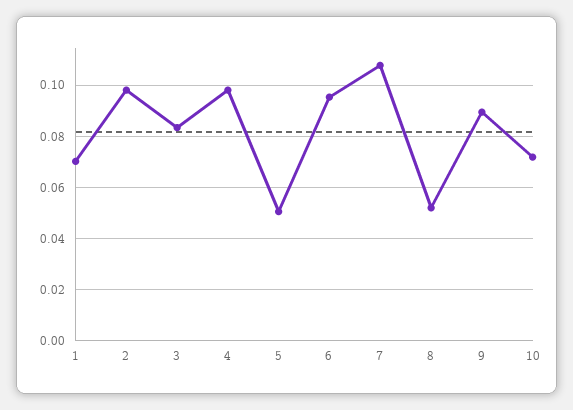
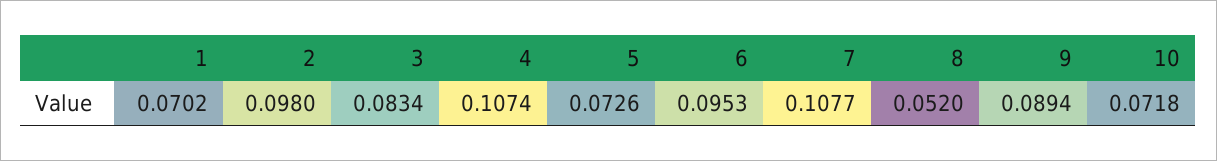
4: 0.0975 -> 0.1074
5: 0.05 -> 0.0726

